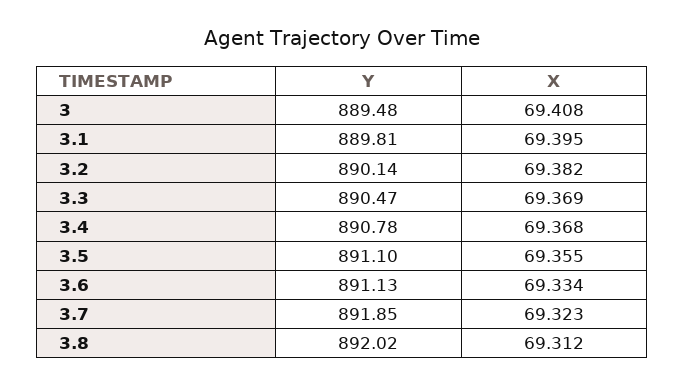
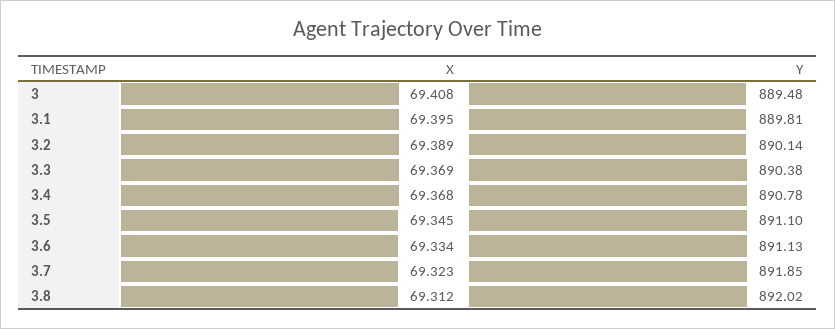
X, 3.2: 69.382 -> 69.389
Y, 3.3: 890.47 -> 890.38
X, 3.5: 69.355 -> 69.345

